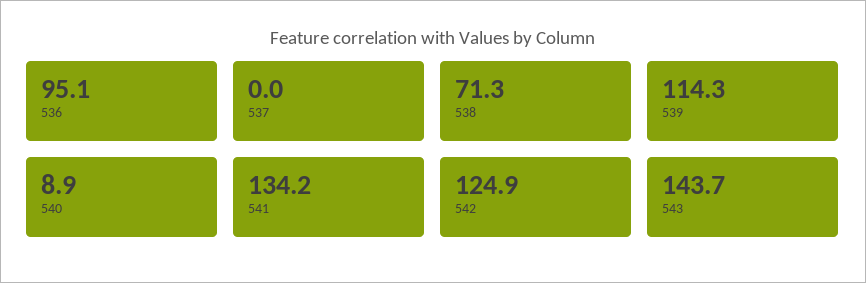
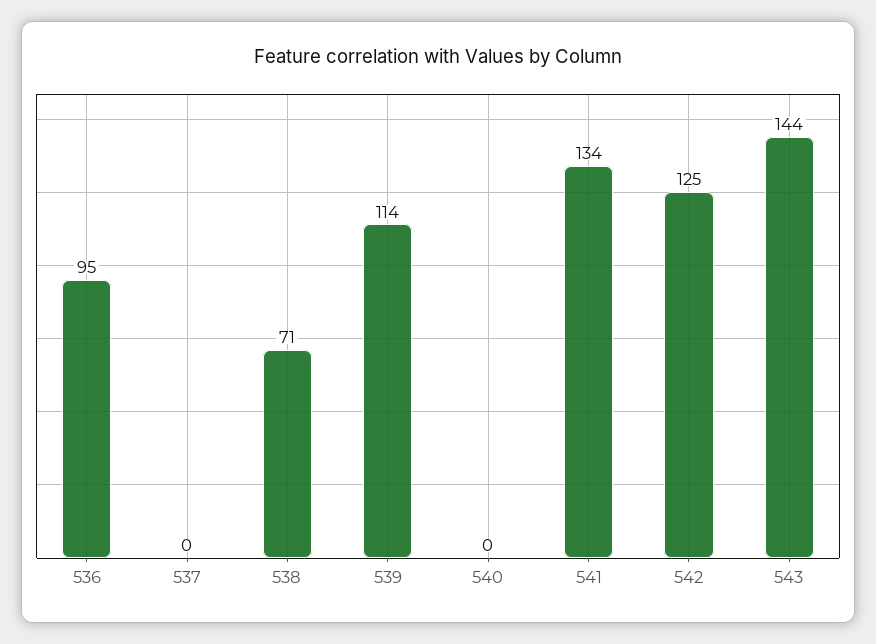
540: 8.9 -> 0

